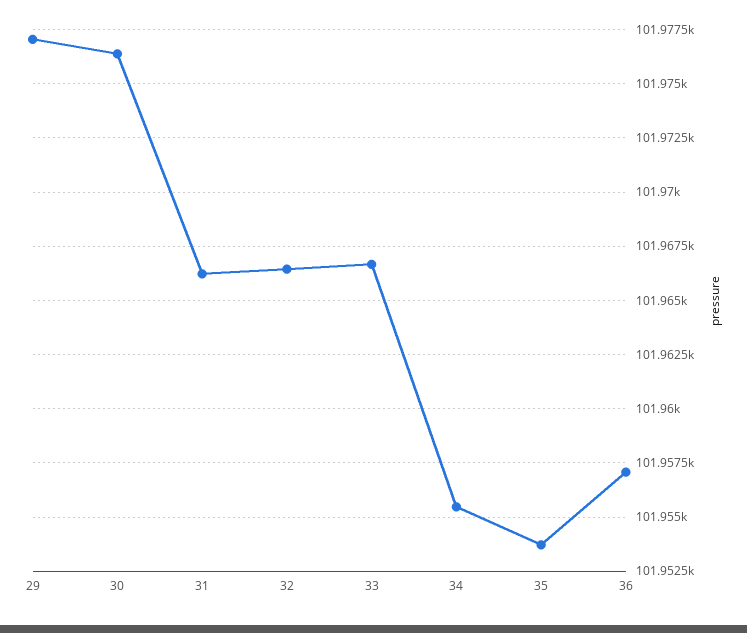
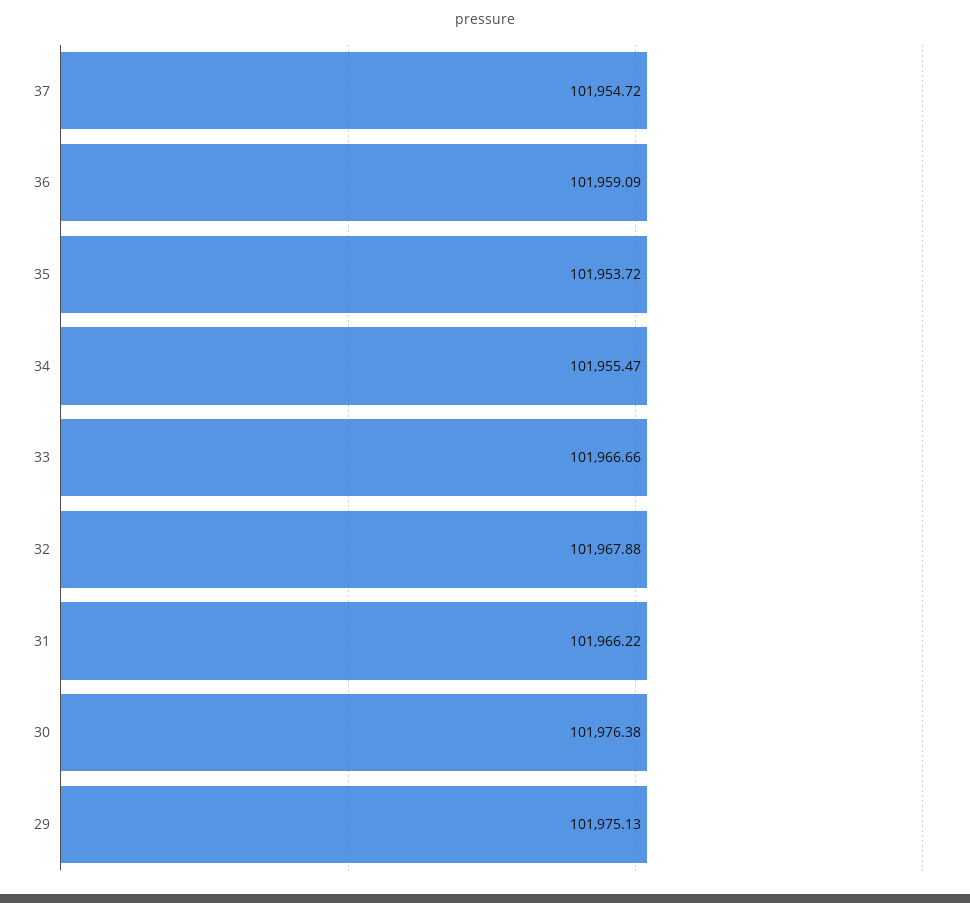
29: 101977 -> 101975.13
32: 101966.5 -> 101967.88
36: 101957 -> 101959.09
37: none -> 101954.72

